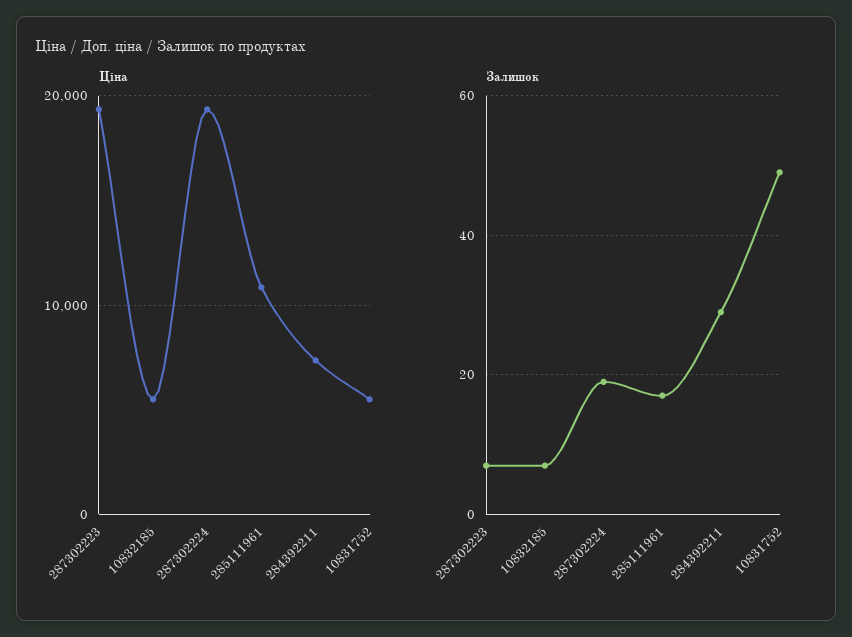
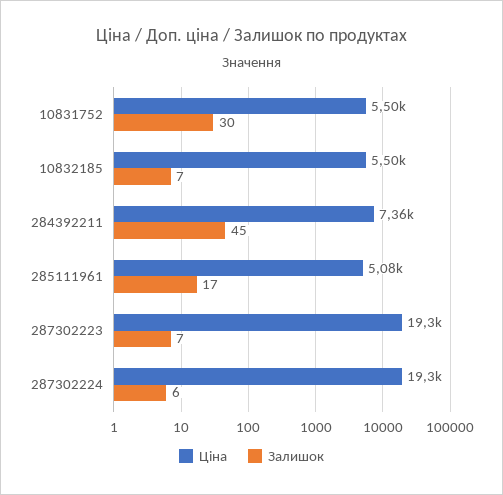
Ціна, 285111961: 11000 -> 5080
Залишок, 287302224: 20 -> 6
Залишок, 284392211: 30 -> 45
Залишок, 10831752: 50 -> 30

